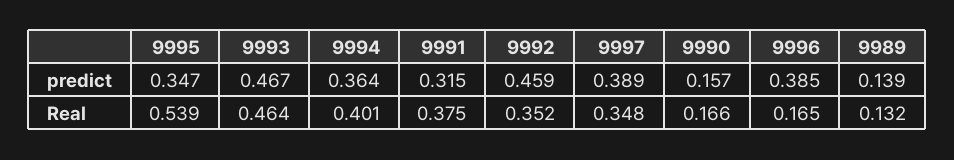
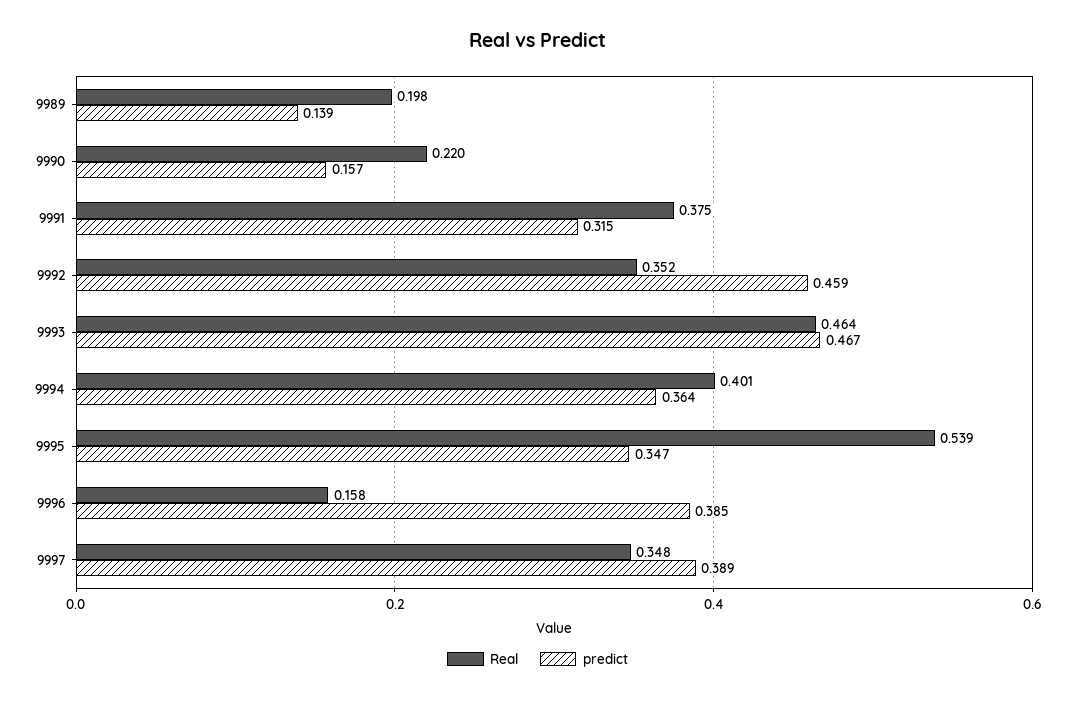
Real, 9990: 0.166 -> 0.22
Real, 9996: 0.165 -> 0.158
Real, 9989: 0.132 -> 0.198

